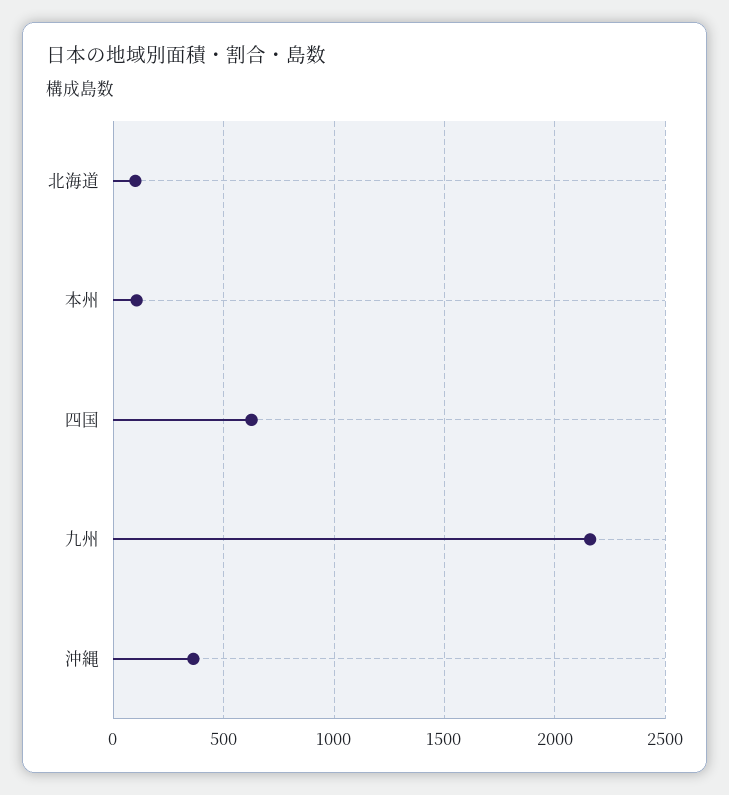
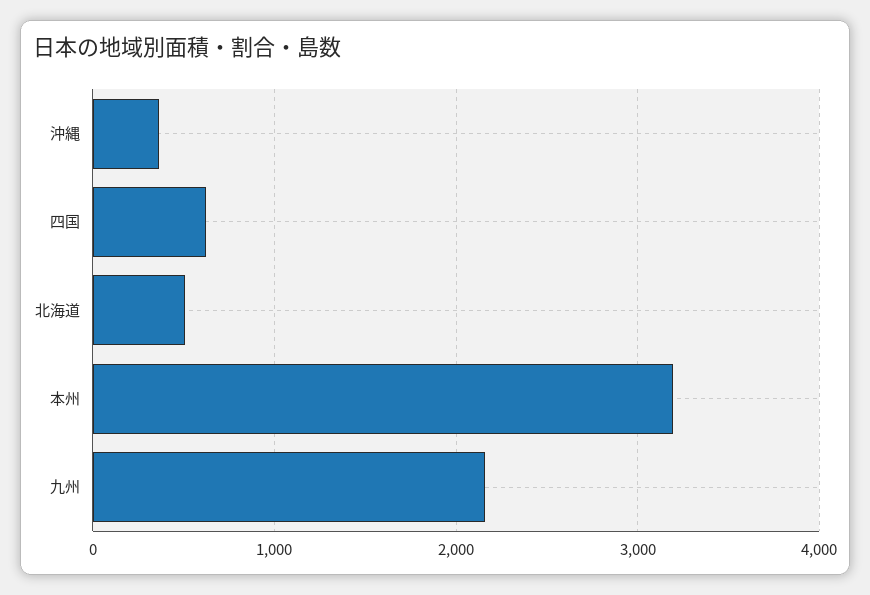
北海道: 100 -> 500
本州: 100 -> 3200

